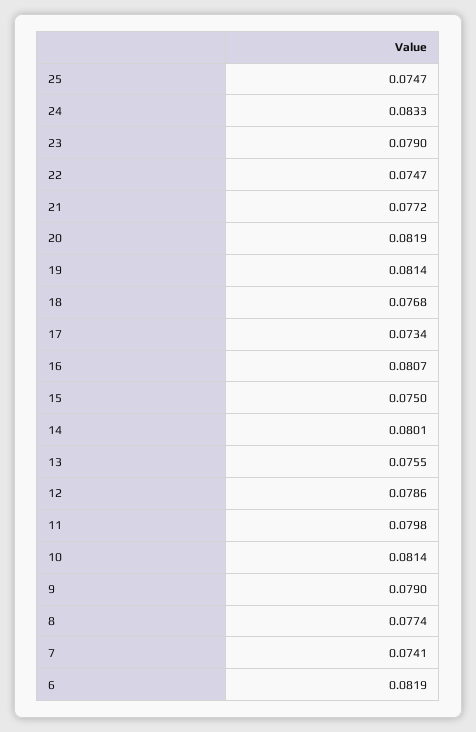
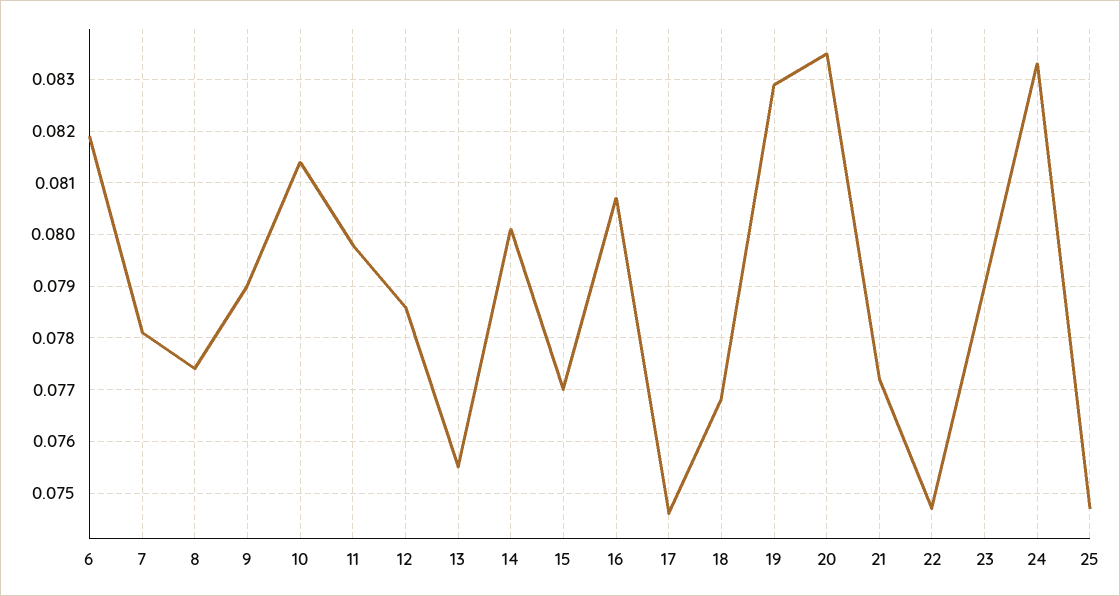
20: 0.0819 -> 0.0835
19: 0.0814 -> 0.083
17: 0.0734 -> 0.0745
15: 0.075 -> 0.077
7: 0.0741 -> 0.078

